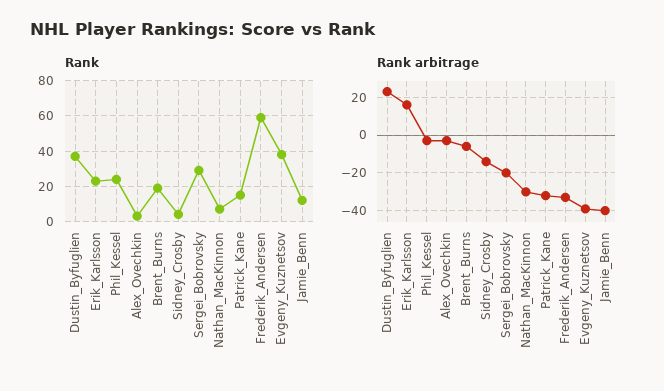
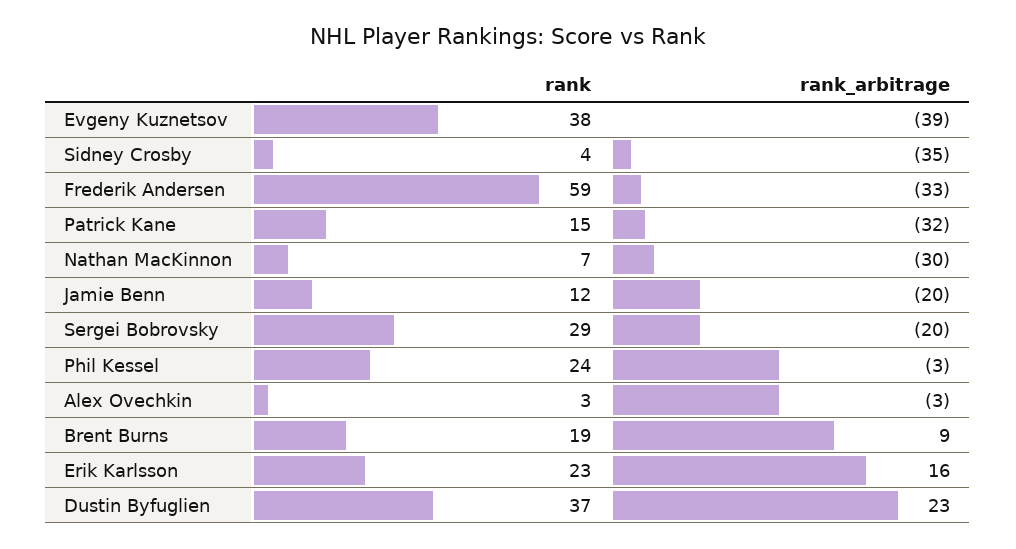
Rank arbitrage, Brent_Burns: -5 -> 9
Rank arbitrage, Sidney_Crosby: -15 -> -35
Rank arbitrage, Jamie_Benn: -40 -> -20

